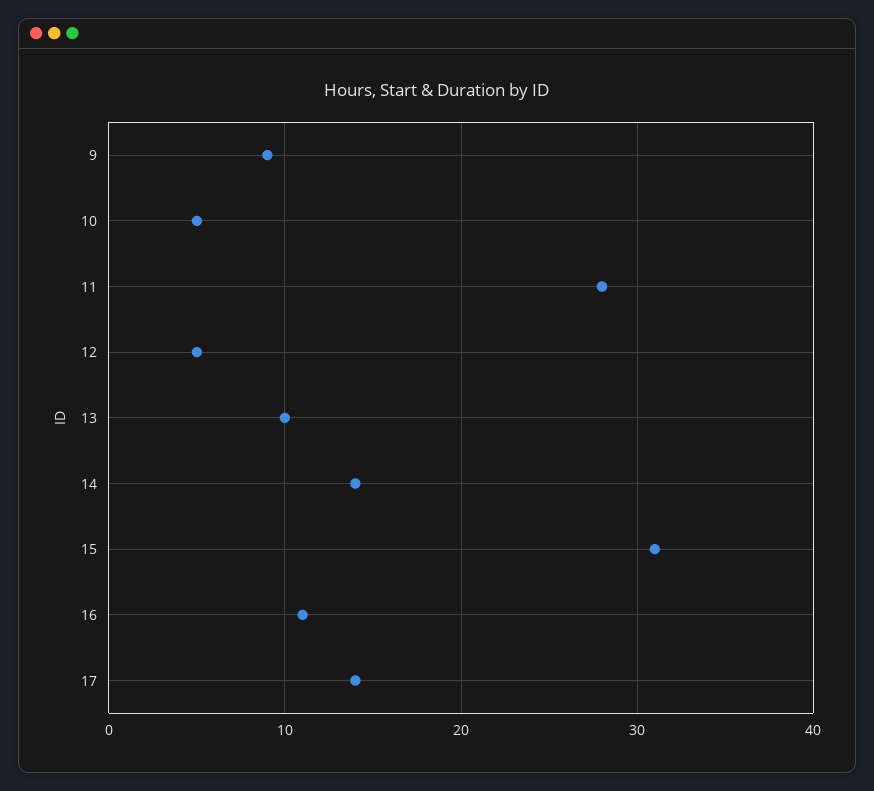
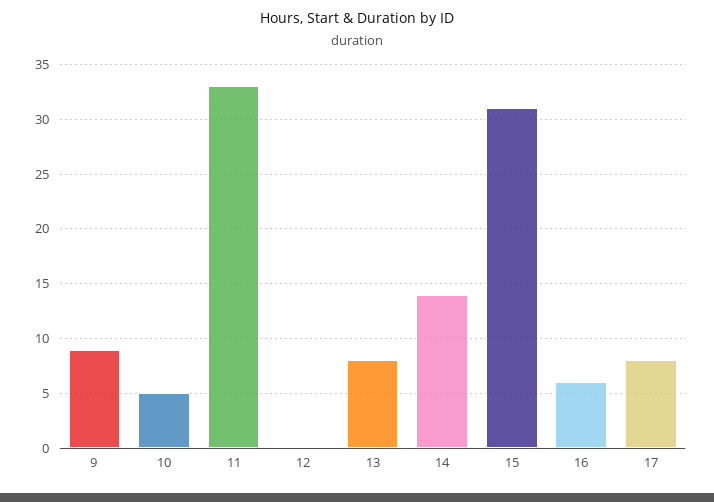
11: 28 -> 33
12: 5 -> 0
13: 10 -> 8
16: 11 -> 6
17: 14 -> 8

